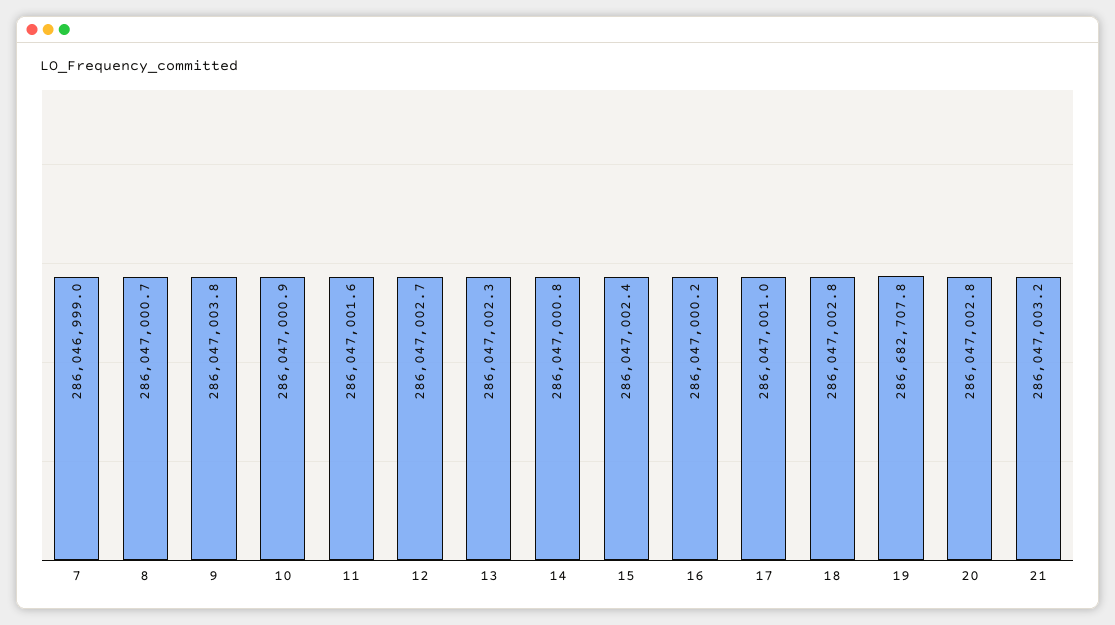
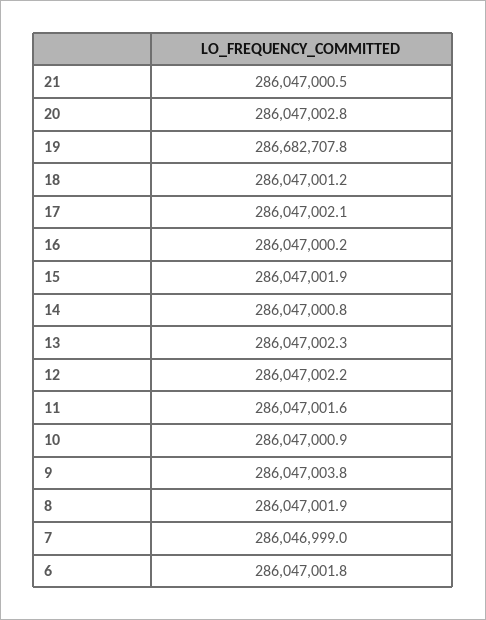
8: 286047000.7 -> 286047001.9
12: 286047002.7 -> 286047002.2
15: 286047002.4 -> 286047001.9
17: 286047001 -> 286047002.1
18: 286047002.8 -> 286047001.2
21: 286047003.2 -> 286047000.5
6: none -> 286047001.8

